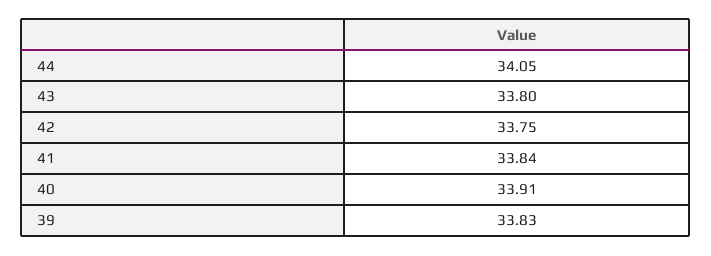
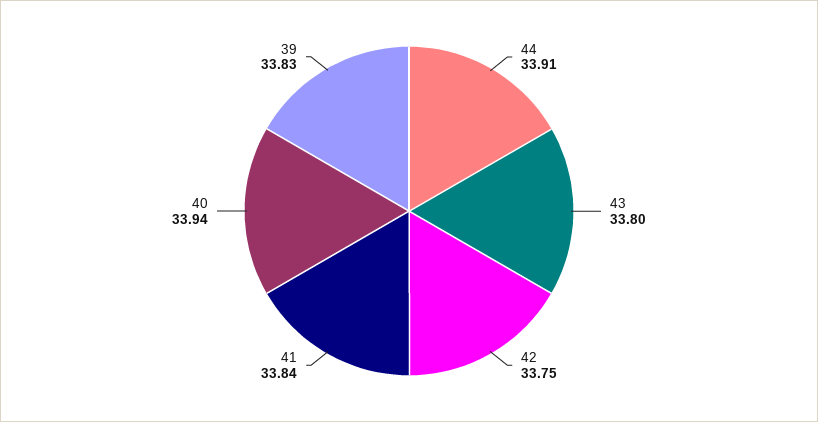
44: 34.05 -> 33.91
40: 33.91 -> 33.94

